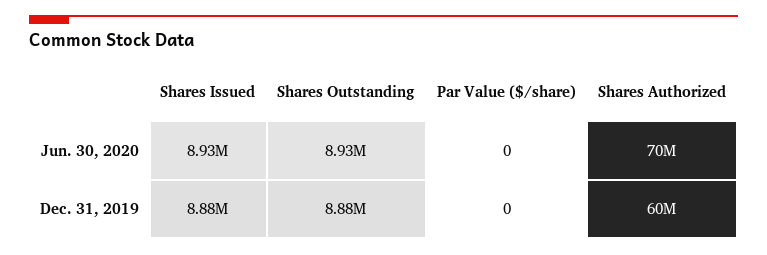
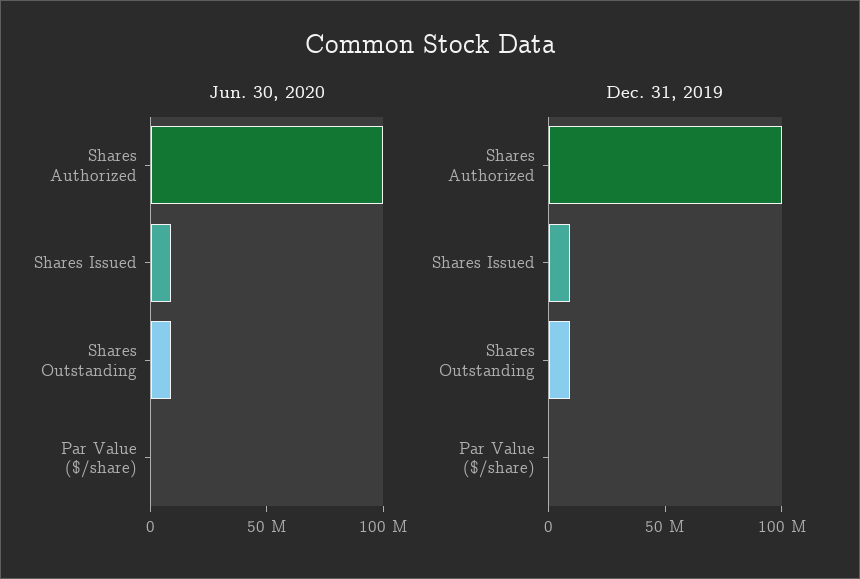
Jun. 30, 2020, Shares Authorized: 70000000 -> 100000000
Dec. 31, 2019, Shares Authorized: 60000000 -> 100000000

